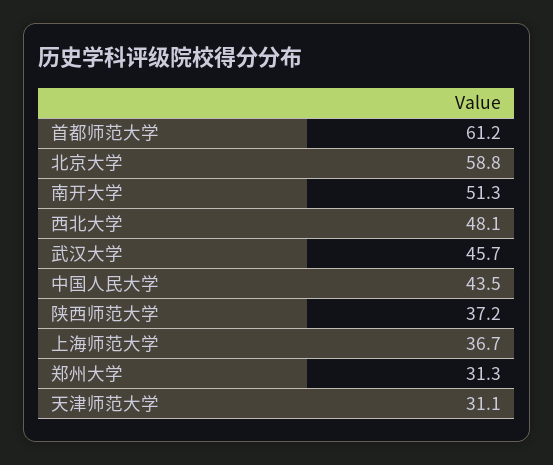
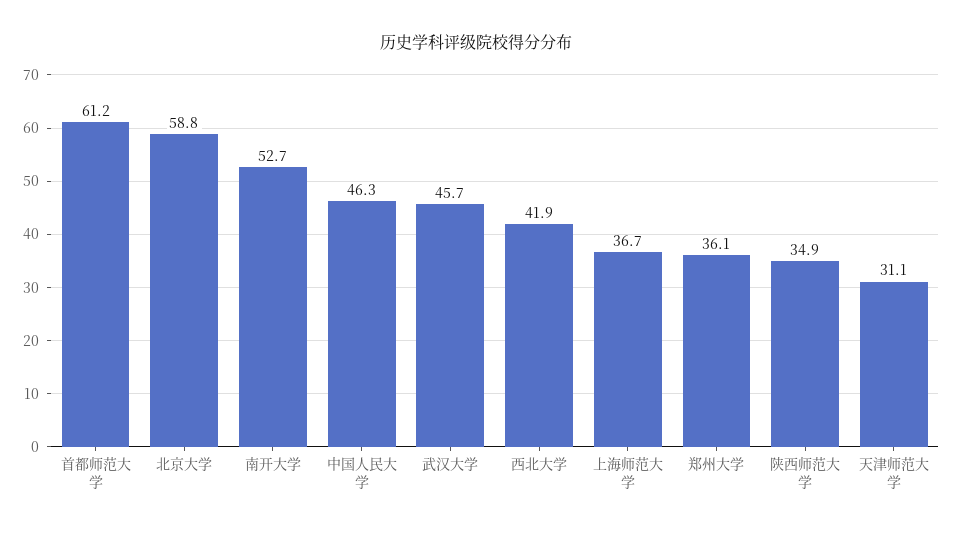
南开大学: 51.3 -> 52.7
西北大学: 48.1 -> 41.9
中国人民大学: 43.5 -> 46.3
陕西师范大学: 37.2 -> 34.9
郑州大学: 31.3 -> 36.1

